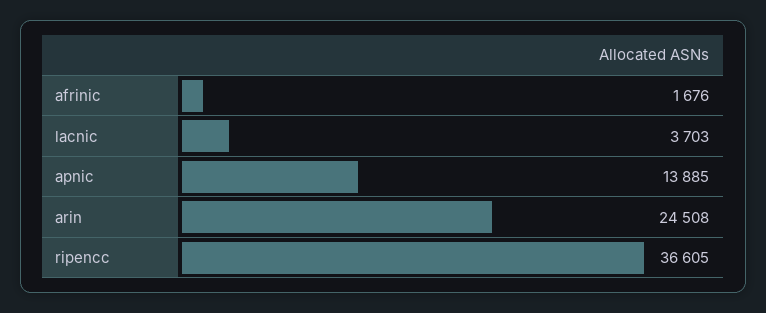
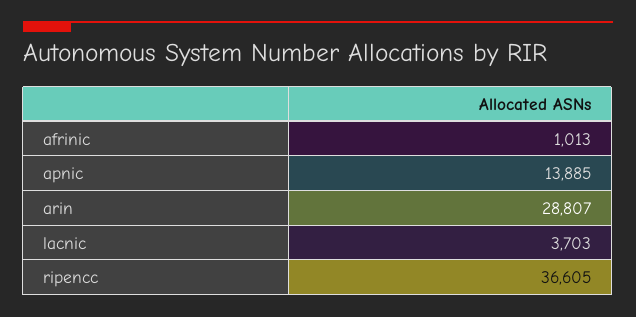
afrinic: 1676 -> 1013
arin: 24508 -> 28807

